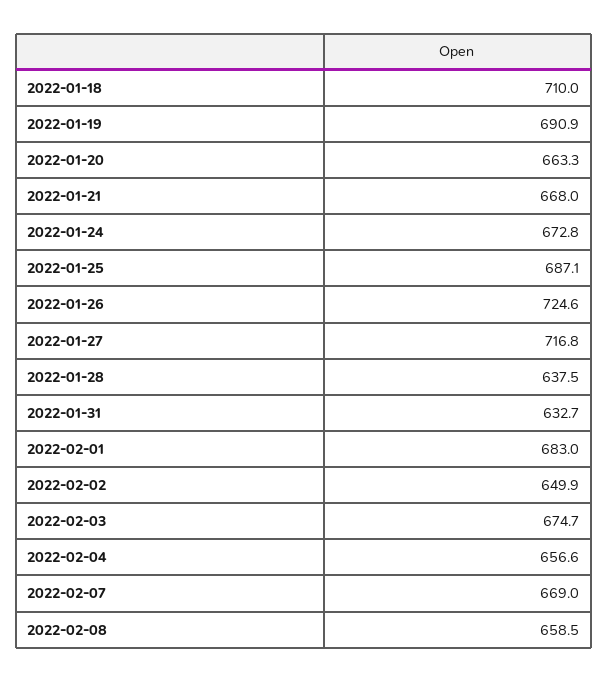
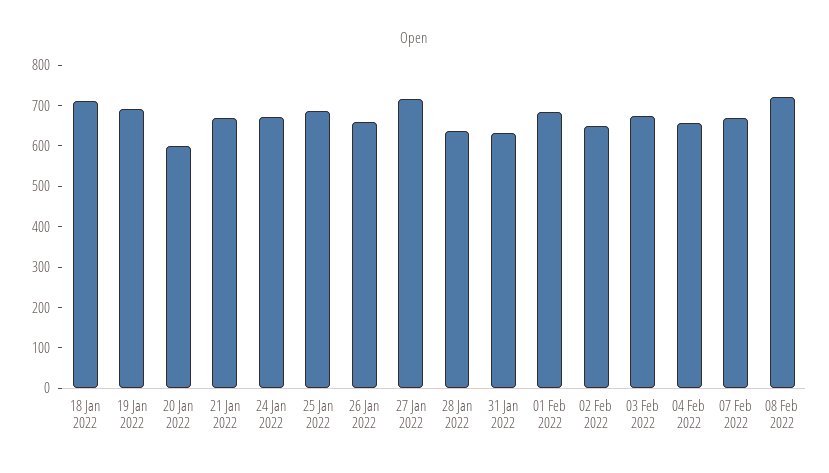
2022-01-20: 663.3 -> 600
2022-01-26: 724.6 -> 660
2022-02-08: 658.5 -> 720

